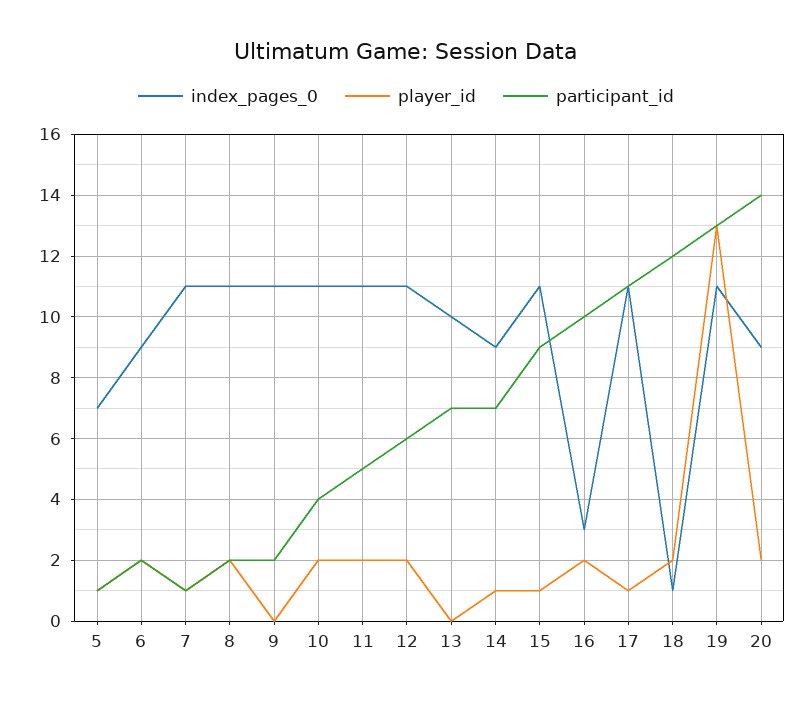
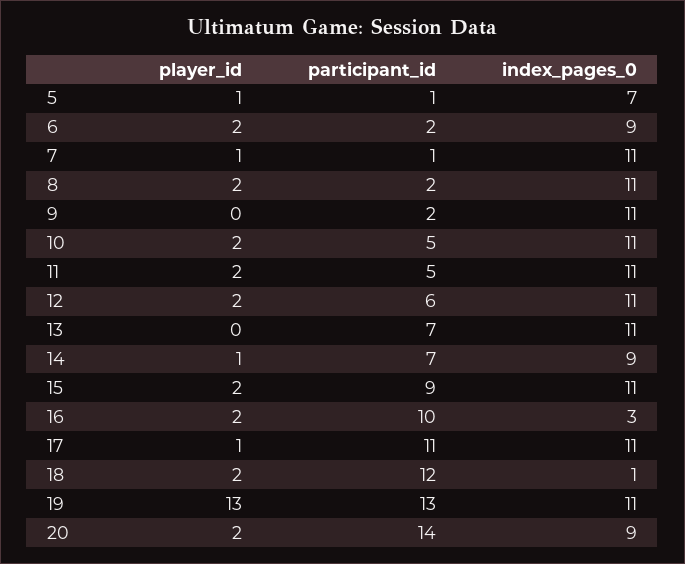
participant_id, 10: 4 -> 5
index_pages_0, 13: 10 -> 11
player_id, 15: 1 -> 2

